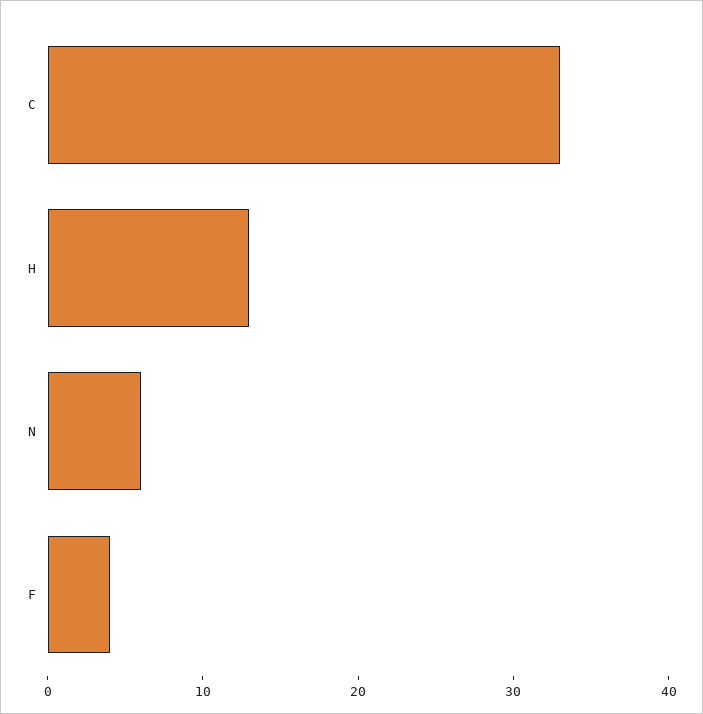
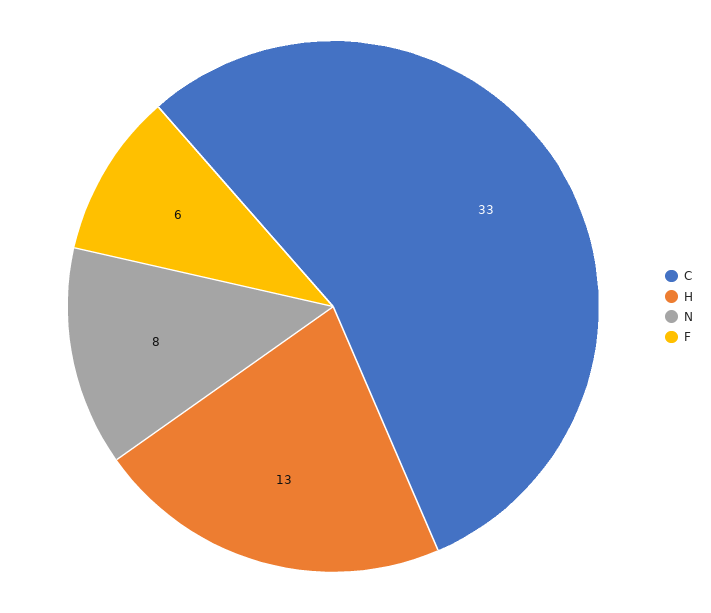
N: 6 -> 8
F: 4 -> 6

